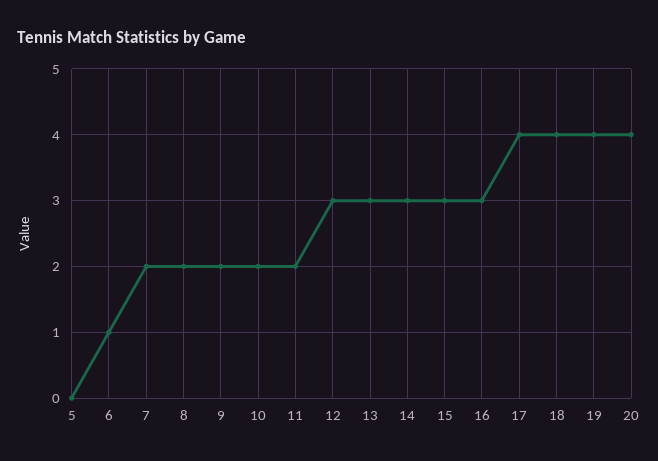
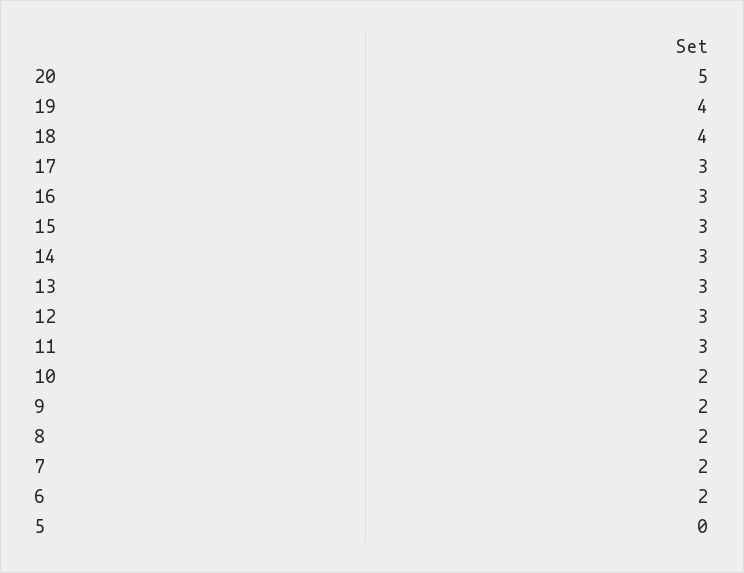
6: 1 -> 2
11: 2 -> 3
17: 4 -> 3
20: 4 -> 5

